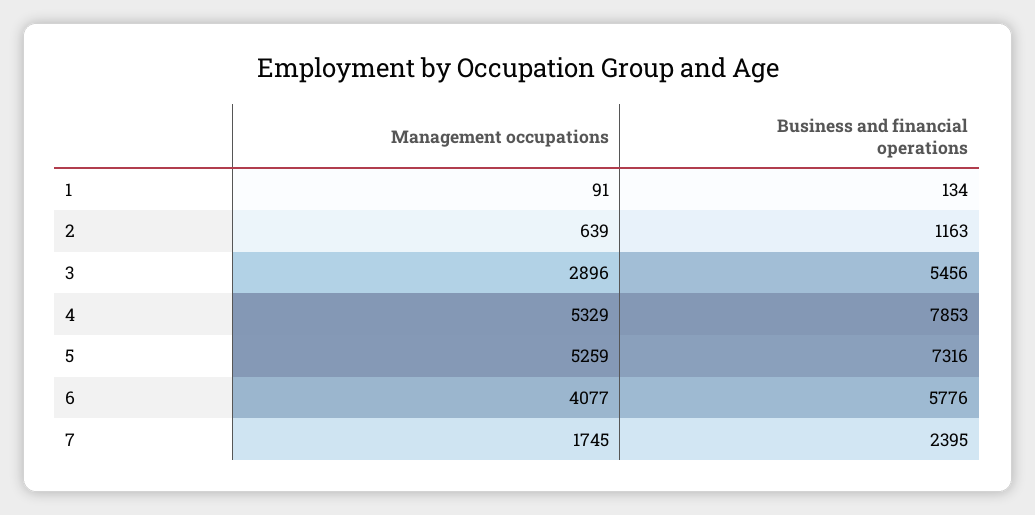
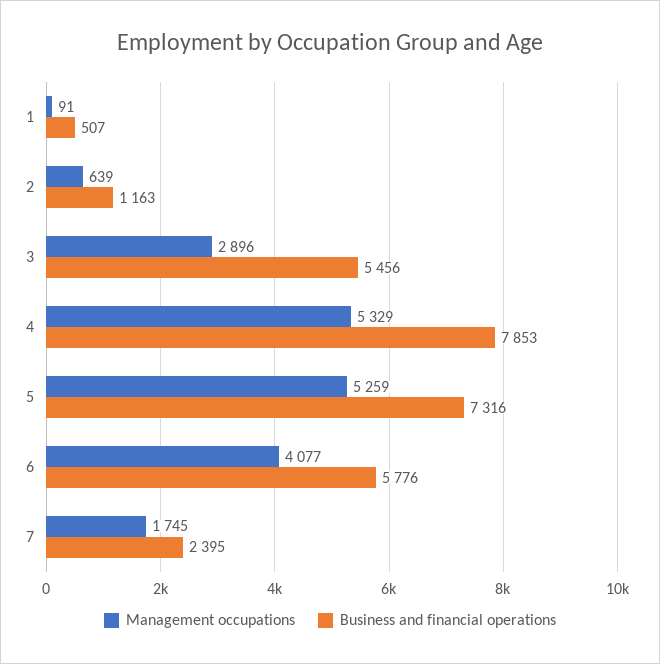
Business and financial operations, 1: 134 -> 507

